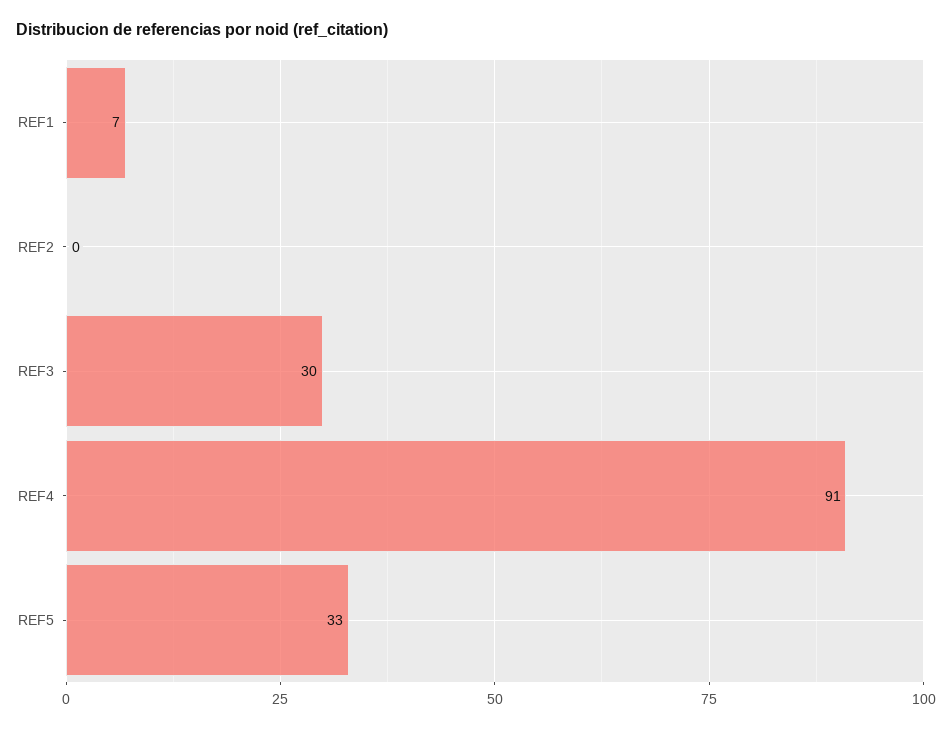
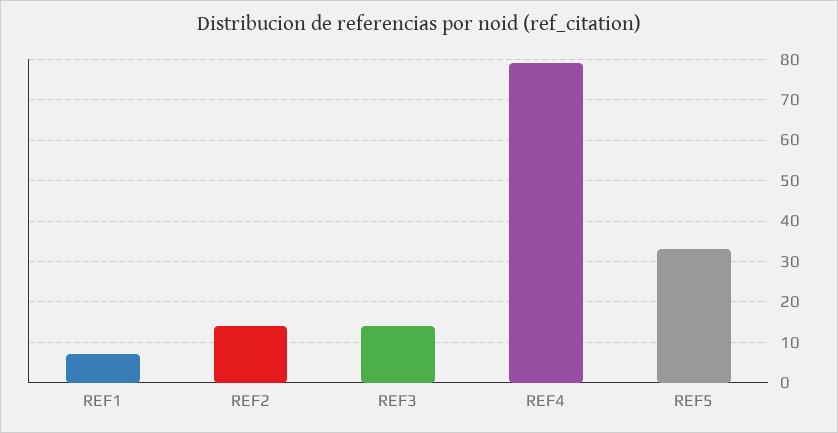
REF2: 0 -> 15
REF3: 30 -> 15
REF4: 91 -> 80

